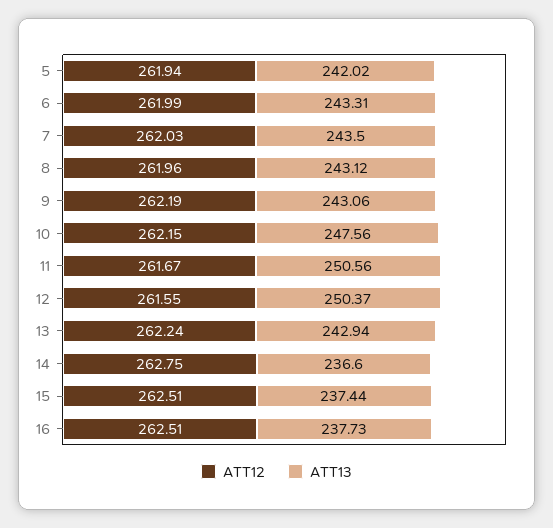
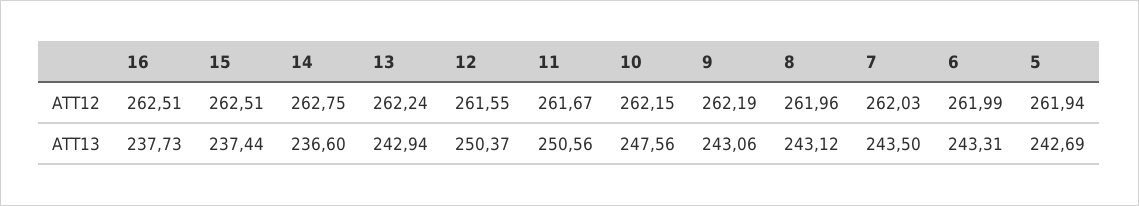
ATT13, 5: 242.02 -> 242.69

